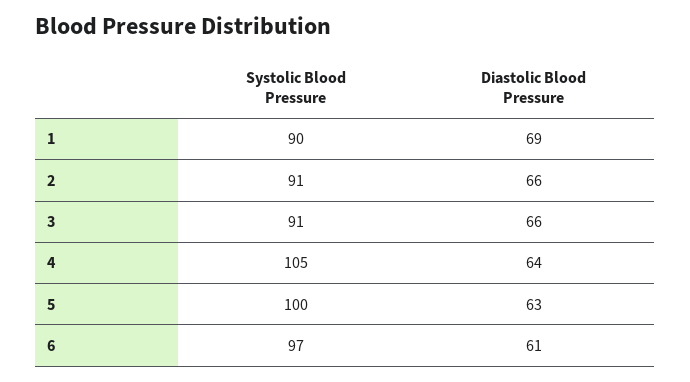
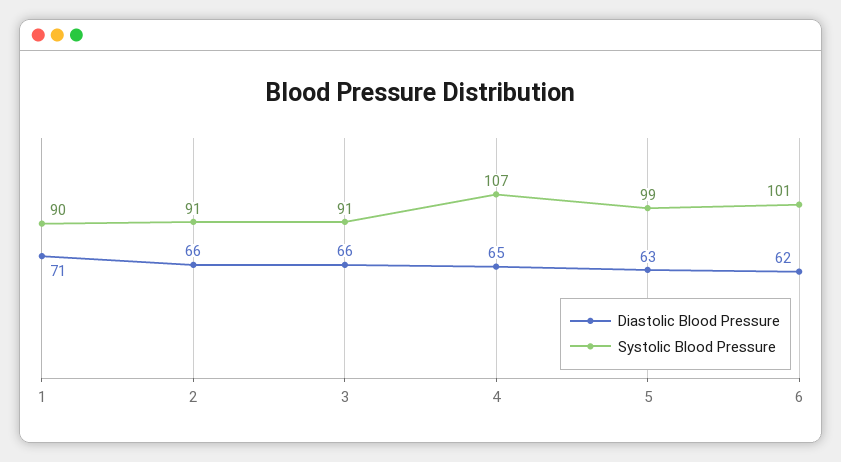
Diastolic Blood Pressure, 1: 69 -> 71
Systolic Blood Pressure, 4: 105 -> 107
Diastolic Blood Pressure, 4: 64 -> 65
Systolic Blood Pressure, 5: 100 -> 99
Systolic Blood Pressure, 6: 97 -> 101
Diastolic Blood Pressure, 6: 61 -> 62

